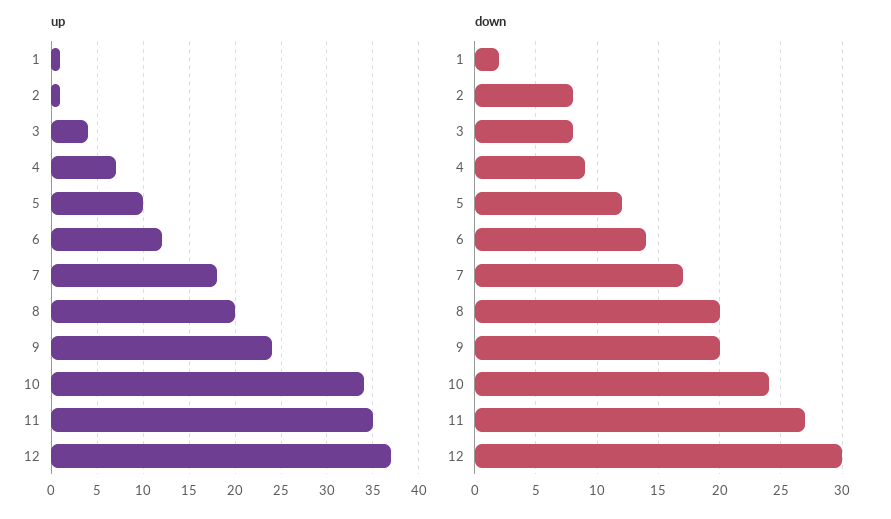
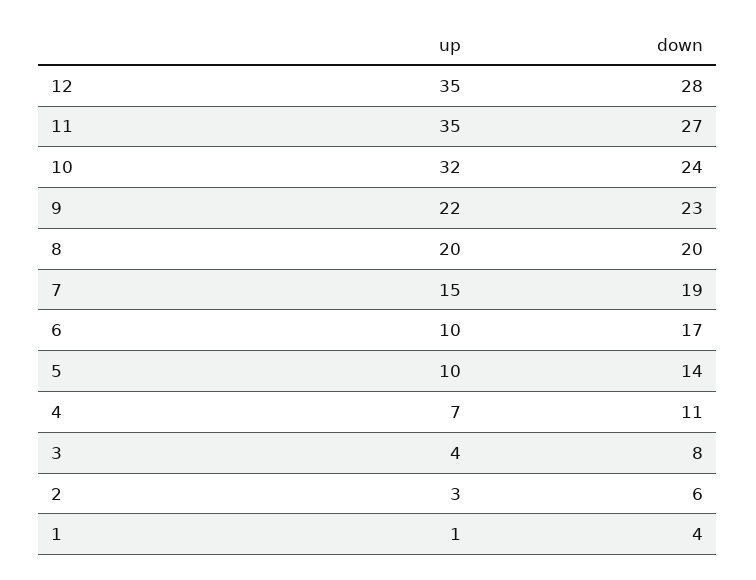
up, 2: 1 -> 3
up, 6: 12 -> 10
up, 7: 18 -> 15
up, 9: 24 -> 22
up, 10: 34 -> 32
up, 12: 37 -> 35
down, 1: 2 -> 4
down, 2: 8 -> 6
down, 4: 9 -> 11
down, 5: 12 -> 14
down, 6: 14 -> 17
down, 7: 17 -> 19
down, 9: 20 -> 23
down, 12: 30 -> 28

